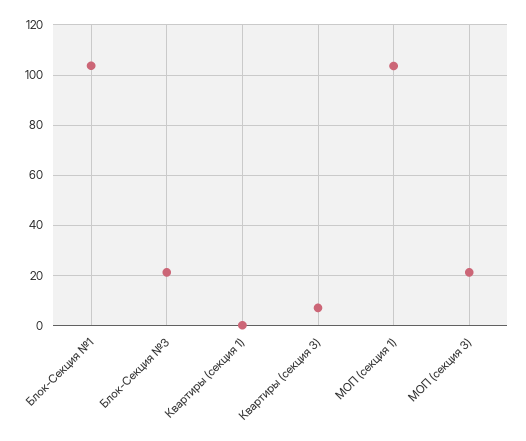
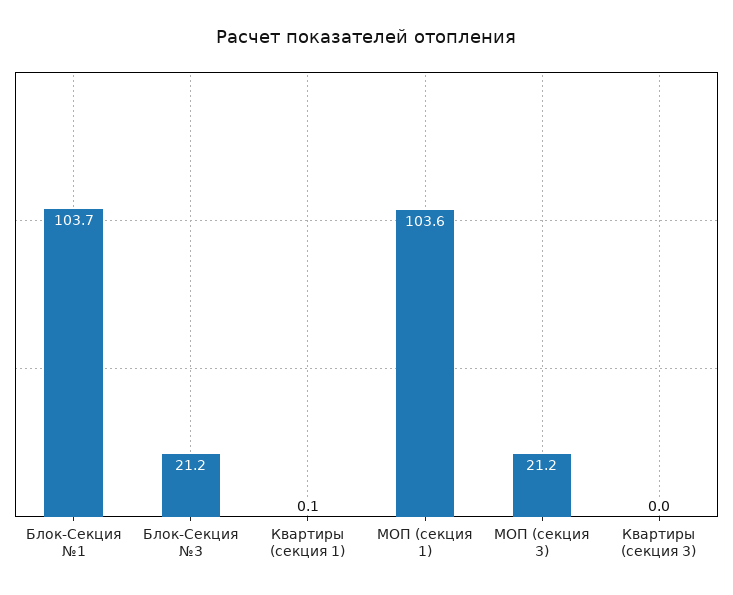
Квартиры (секция 3): 7.5 -> 0

